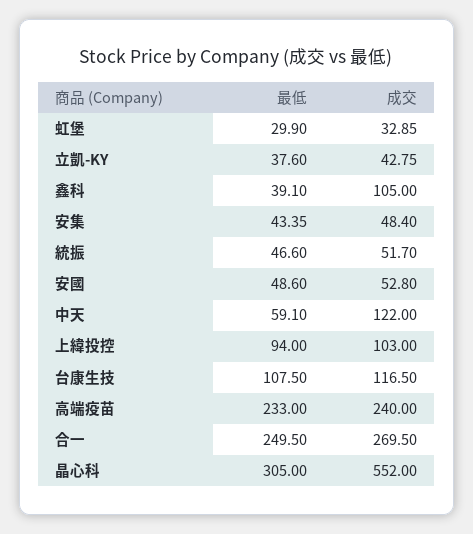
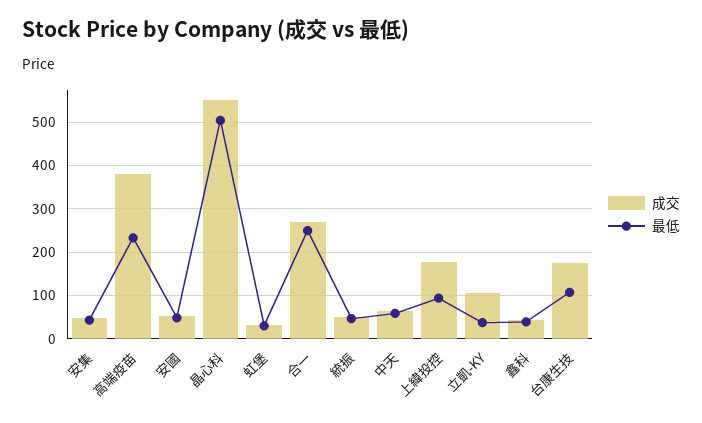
成交, 立凱-KY: 42.75 -> 100
成交, 鑫科: 105 -> 40
成交, 中天: 122 -> 60
成交, 上緯投控: 103 -> 180
成交, 台康生技: 116.5 -> 180
成交, 高端疫苗: 240 -> 380
最低, 晶心科: 305 -> 500

